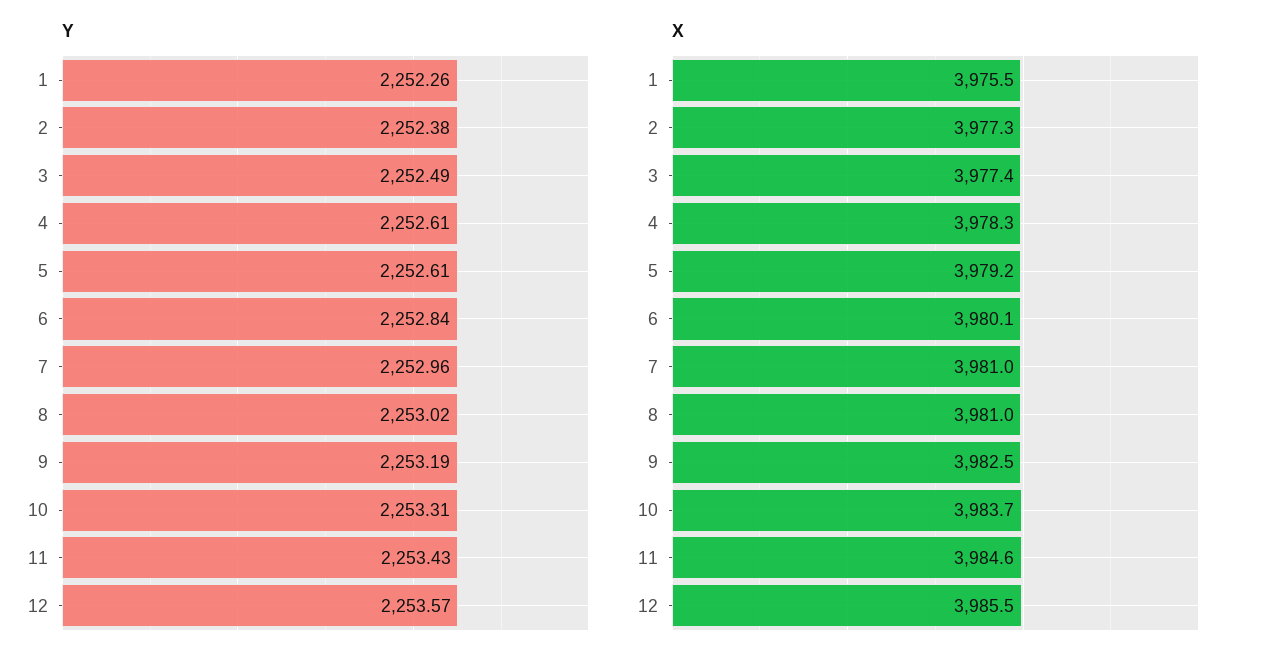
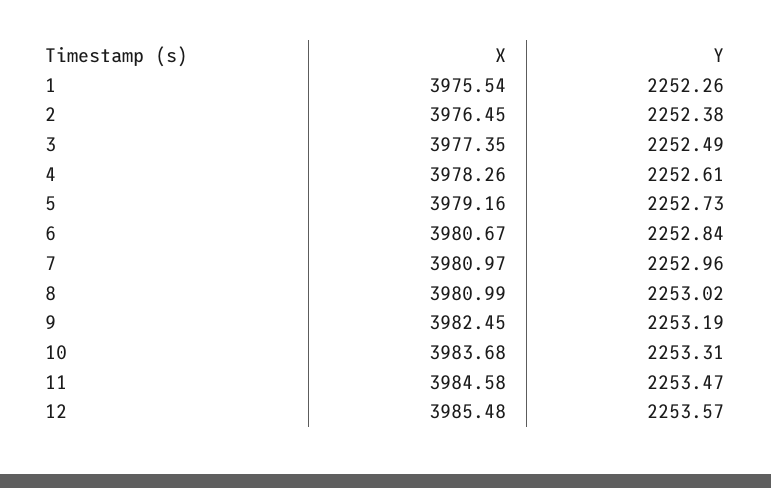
Y, 5: 2252.61 -> 2252.73
Y, 11: 2253.43 -> 2253.47
X, 2: 3977.3 -> 3976.45
X, 6: 3980.1 -> 3980.67

